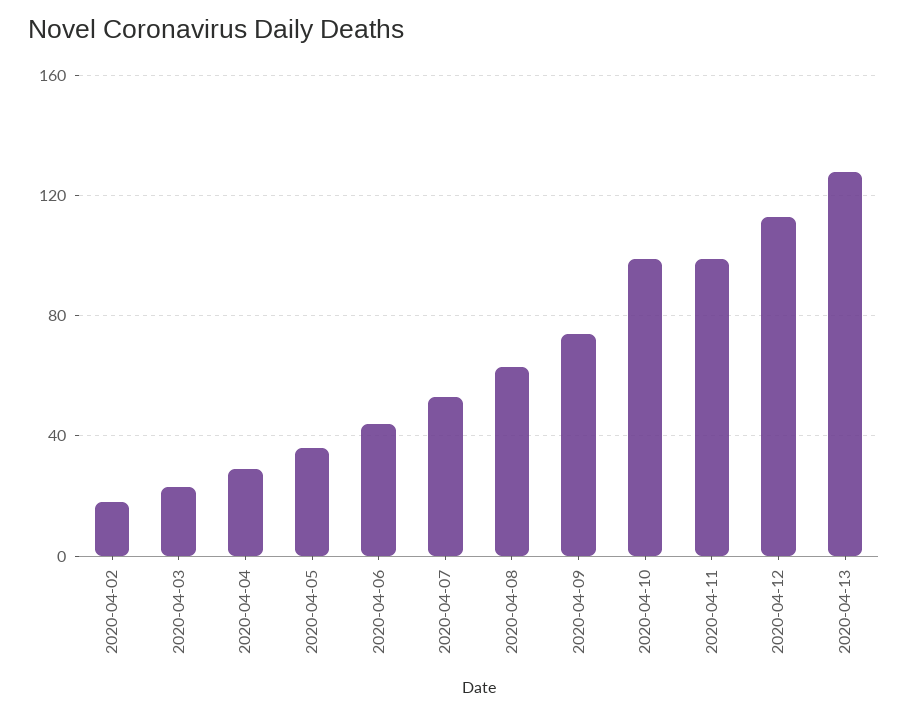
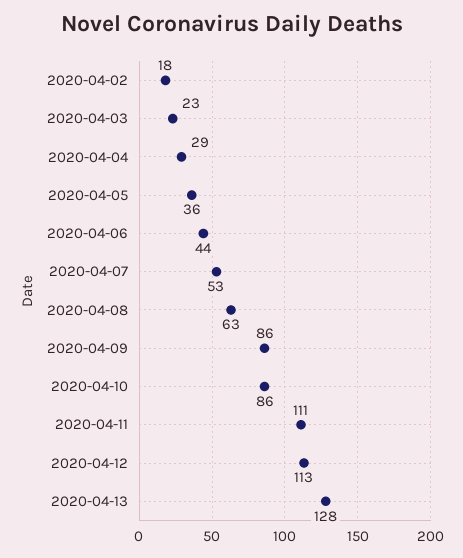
2020-04-09: 75 -> 86
2020-04-10: 100 -> 86
2020-04-11: 100 -> 111

